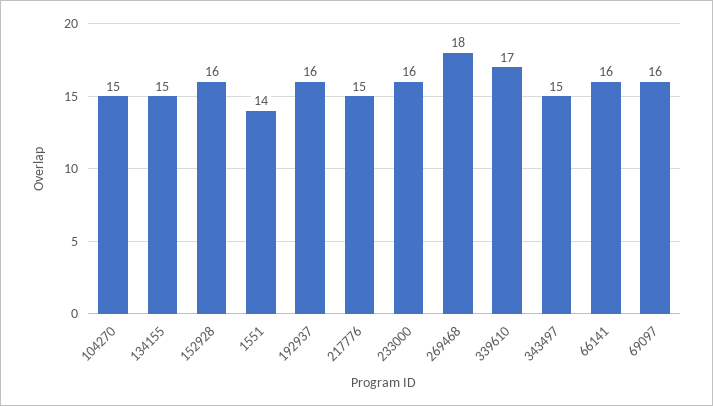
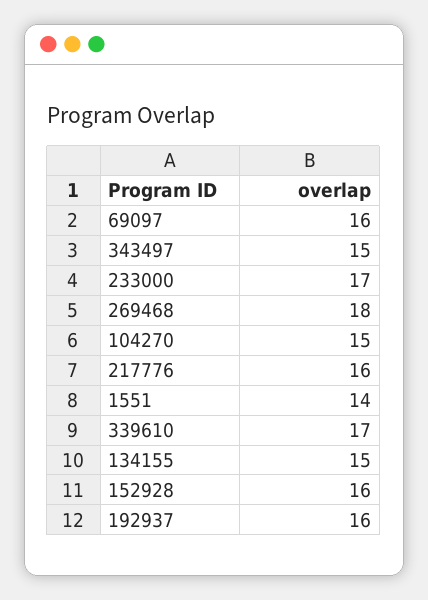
217776: 15 -> 16
233000: 16 -> 17
66141: 16 -> none

